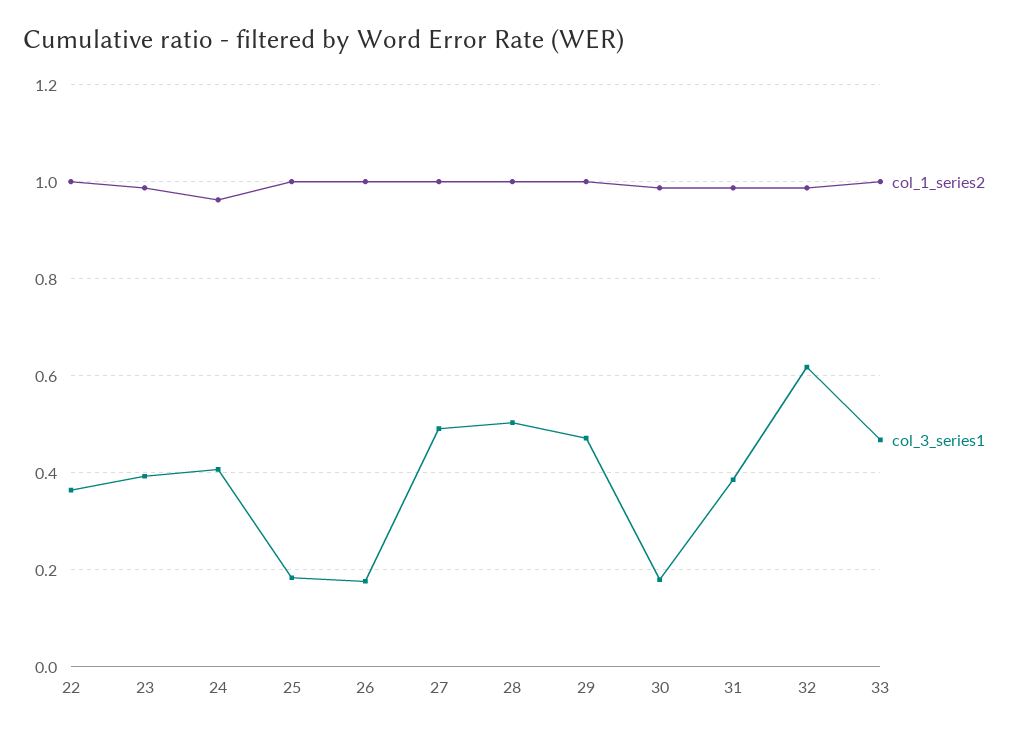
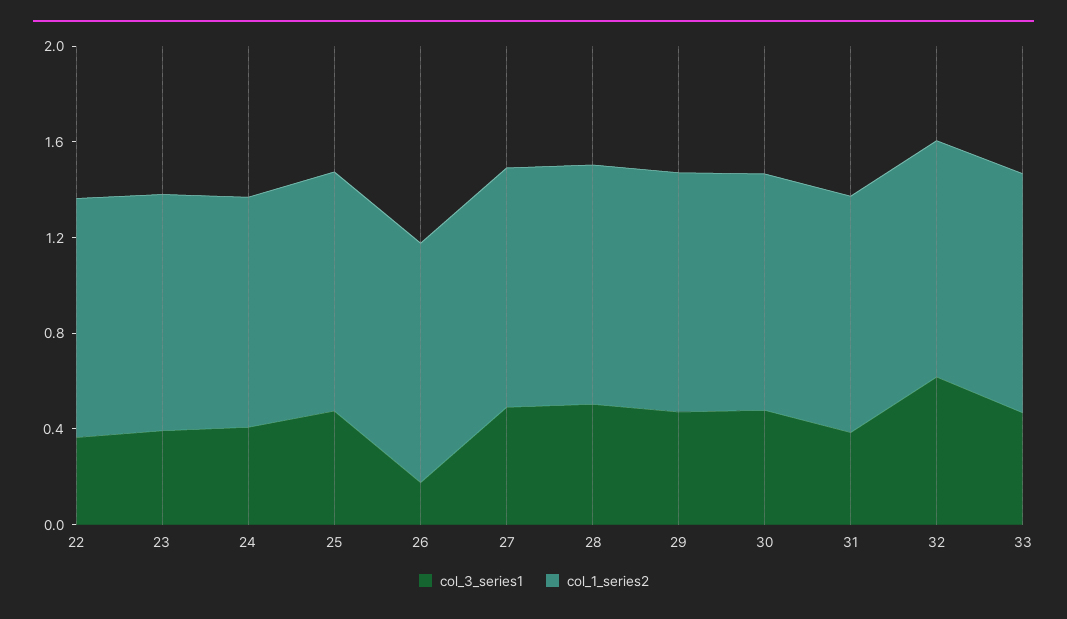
col_3_series1, 25: 0.18 -> 0.5
col_3_series1, 30: 0.18 -> 0.5

